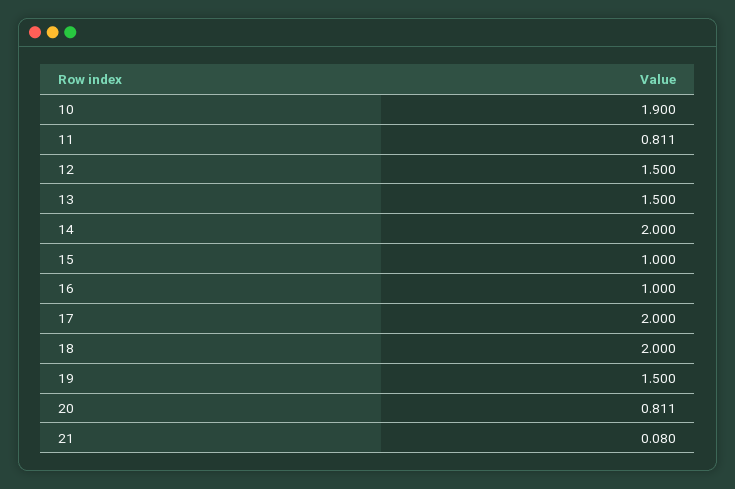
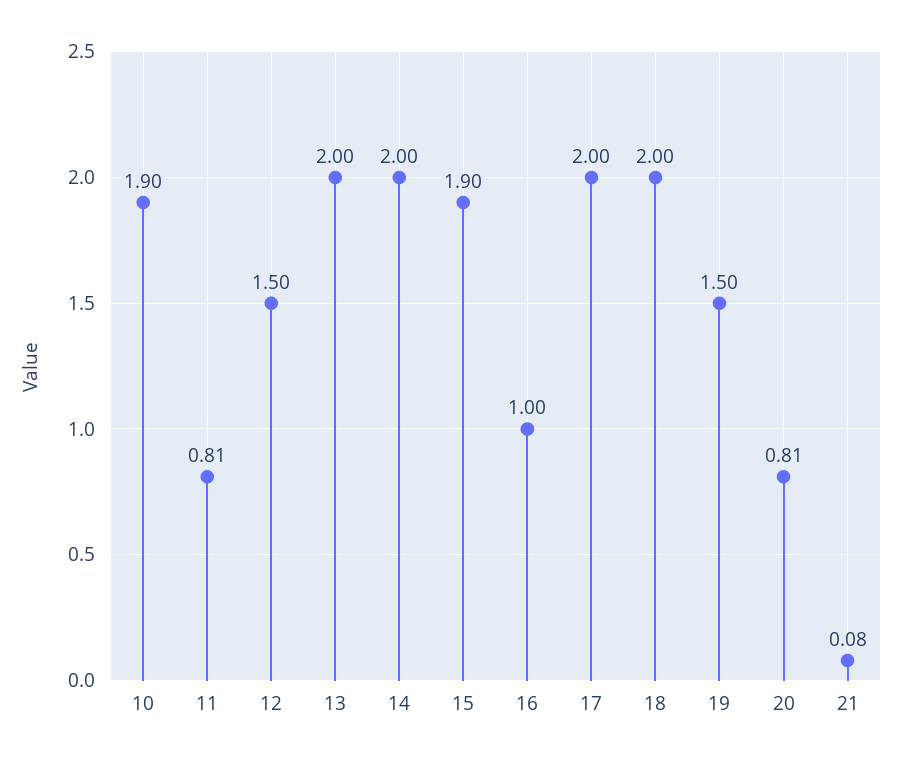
13: 1.5 -> 2
15: 1 -> 1.9

